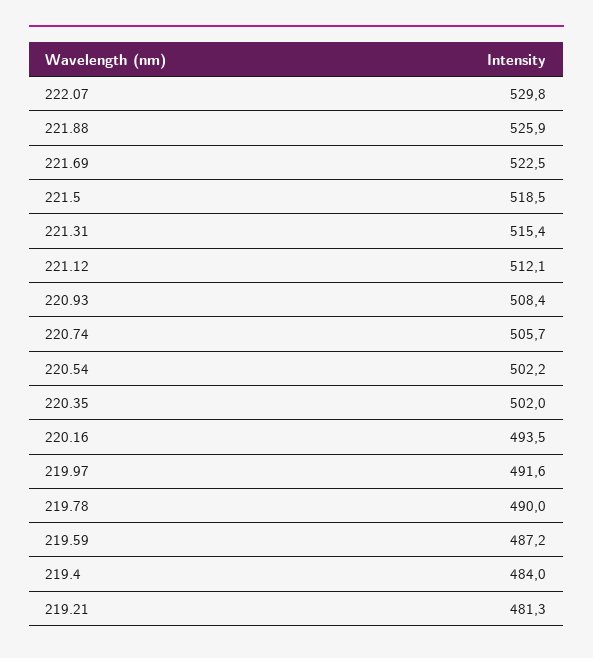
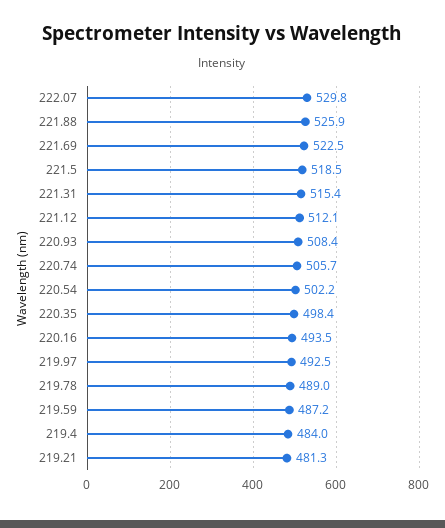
220.35: 502 -> 498.4
219.97: 491.6 -> 492.5
219.78: 490 -> 489

